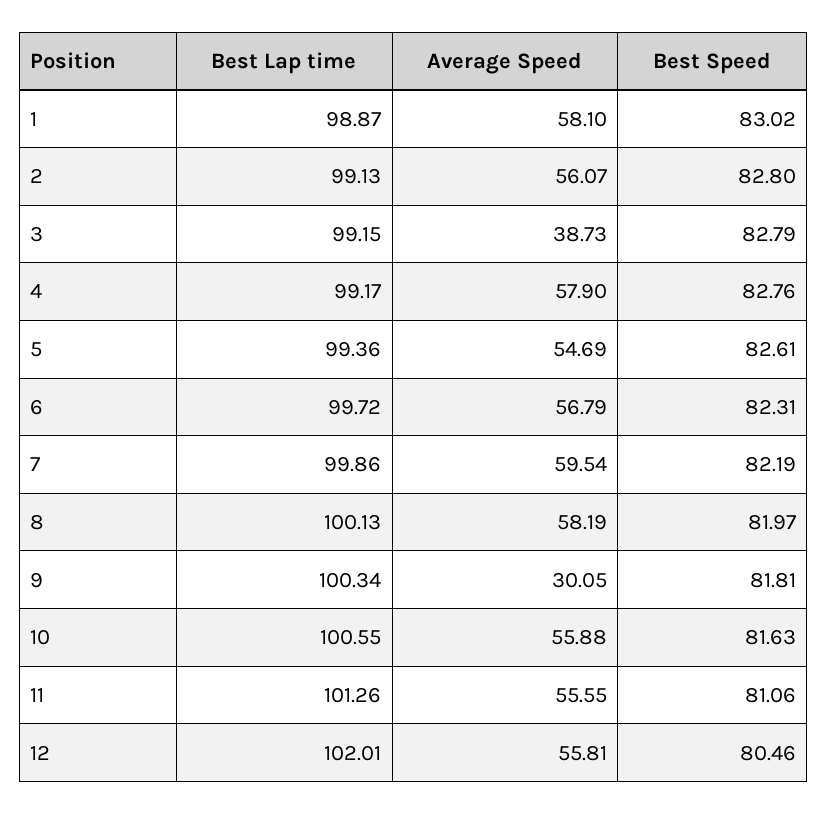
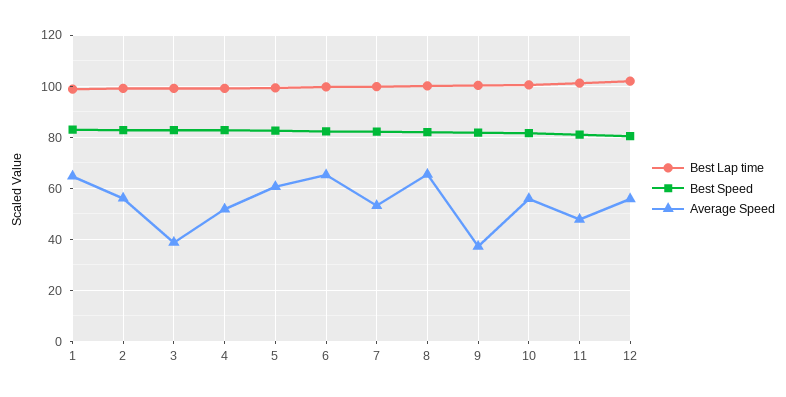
Average Speed, 1: 58.1 -> 65
Average Speed, 4: 57.9 -> 52.5
Average Speed, 5: 54.69 -> 60
Average Speed, 6: 56.79 -> 65
Average Speed, 7: 59.54 -> 52.5
Average Speed, 8: 58.19 -> 65
Average Speed, 9: 30.05 -> 37.5
Average Speed, 11: 55.55 -> 47.5

